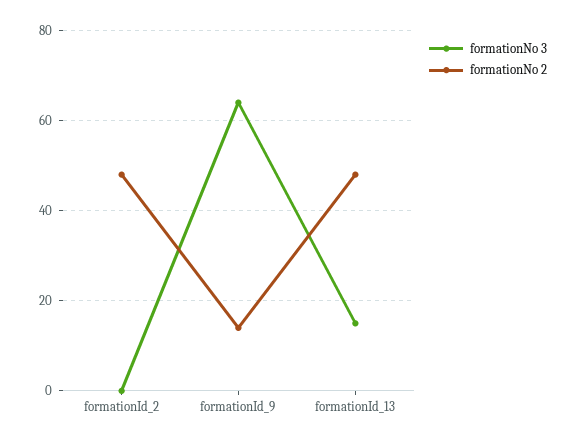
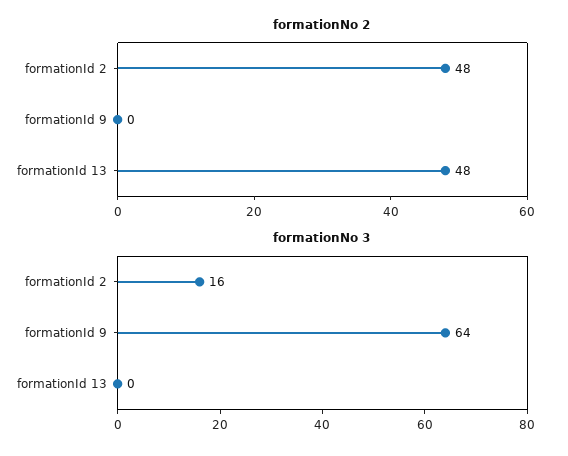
formationNo 3, formationId_2: 0 -> 16
formationNo 2, formationId_9: 15 -> 0
formationNo 3, formationId_13: 15 -> 0

